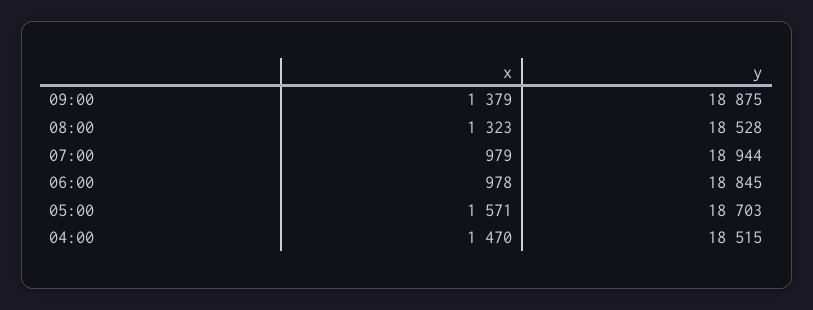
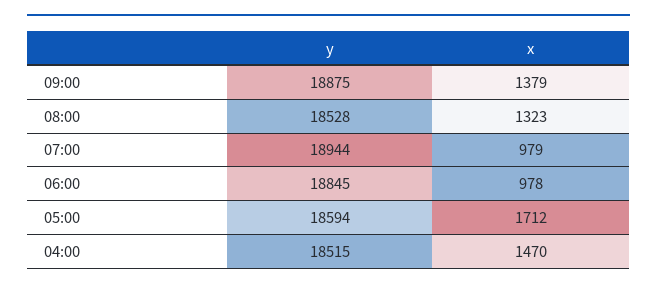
x, 05:00: 1571 -> 1712
y, 05:00: 18703 -> 18594

